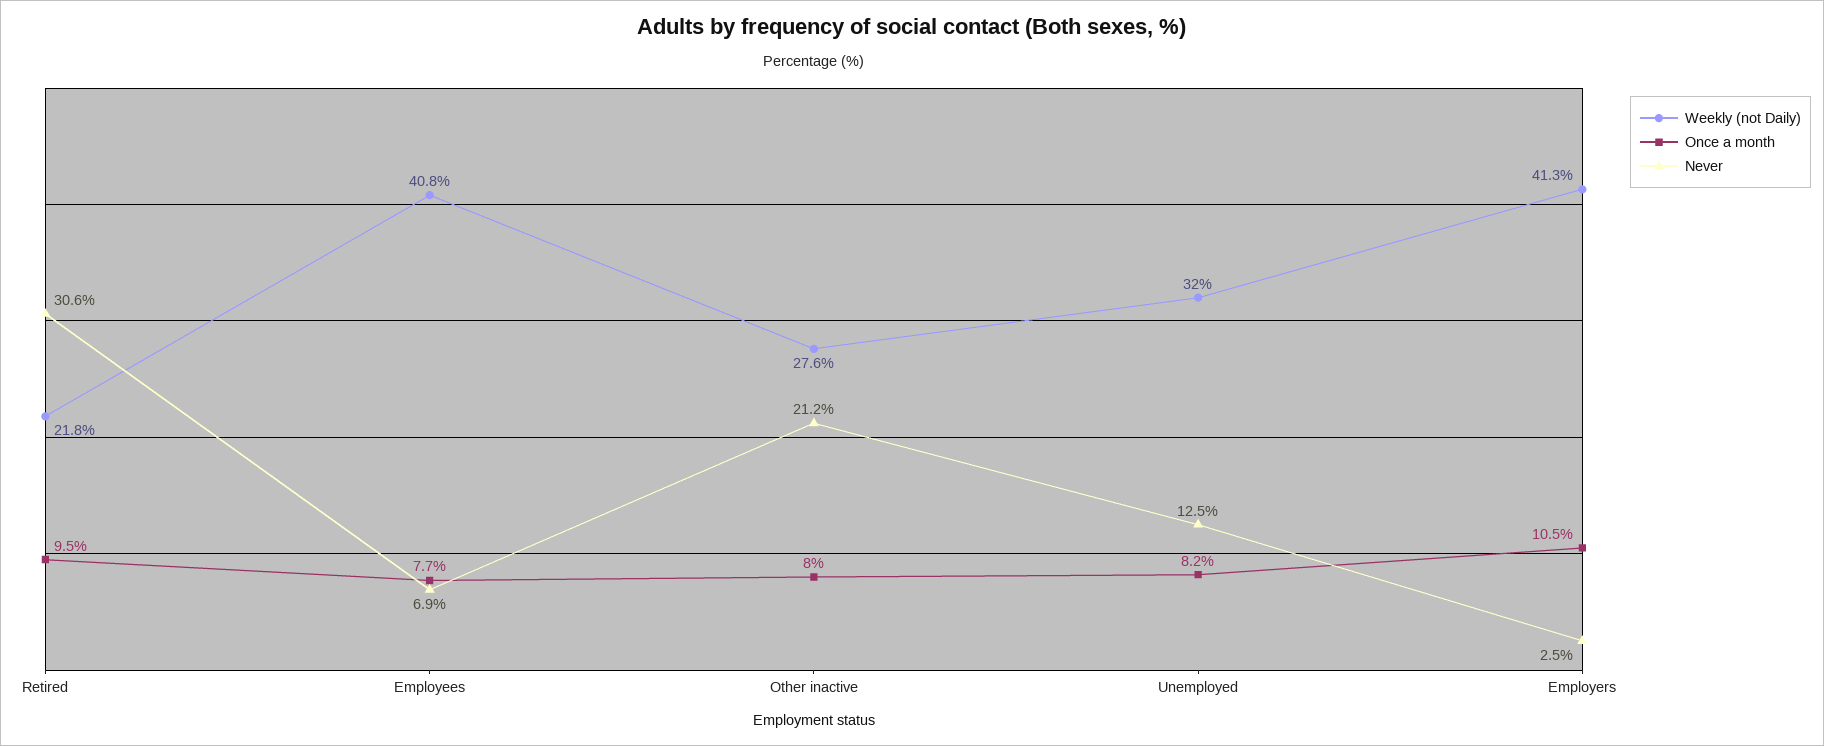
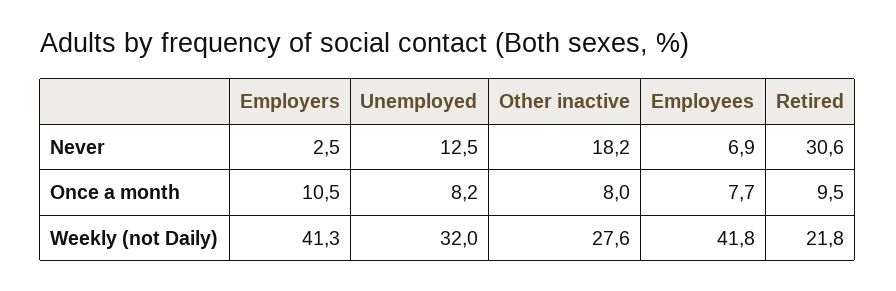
Weekly (not Daily), Employees: 40.8 -> 41.8
Never, Other inactive: 21.2 -> 18.2

